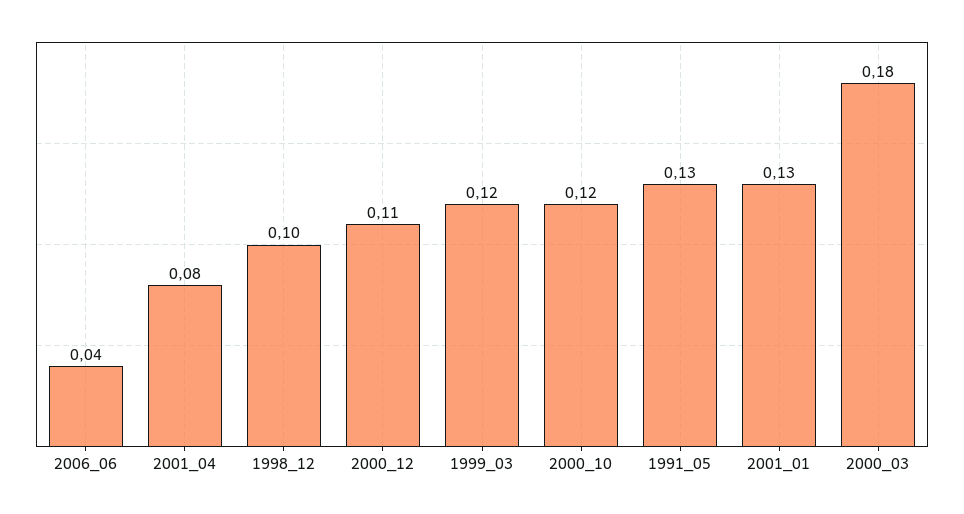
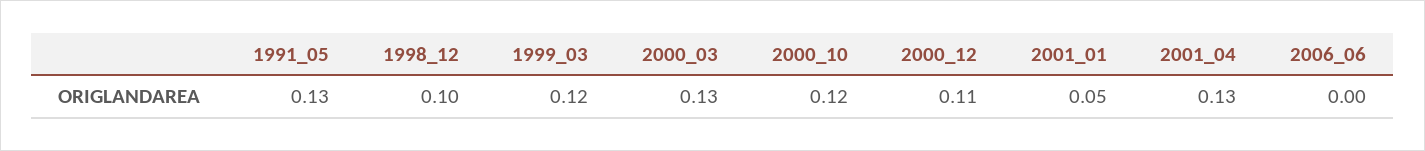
2006_06: 0.04 -> 0
2001_04: 0.08 -> 0.13
2001_01: 0.13 -> 0.05
2000_03: 0.18 -> 0.13

